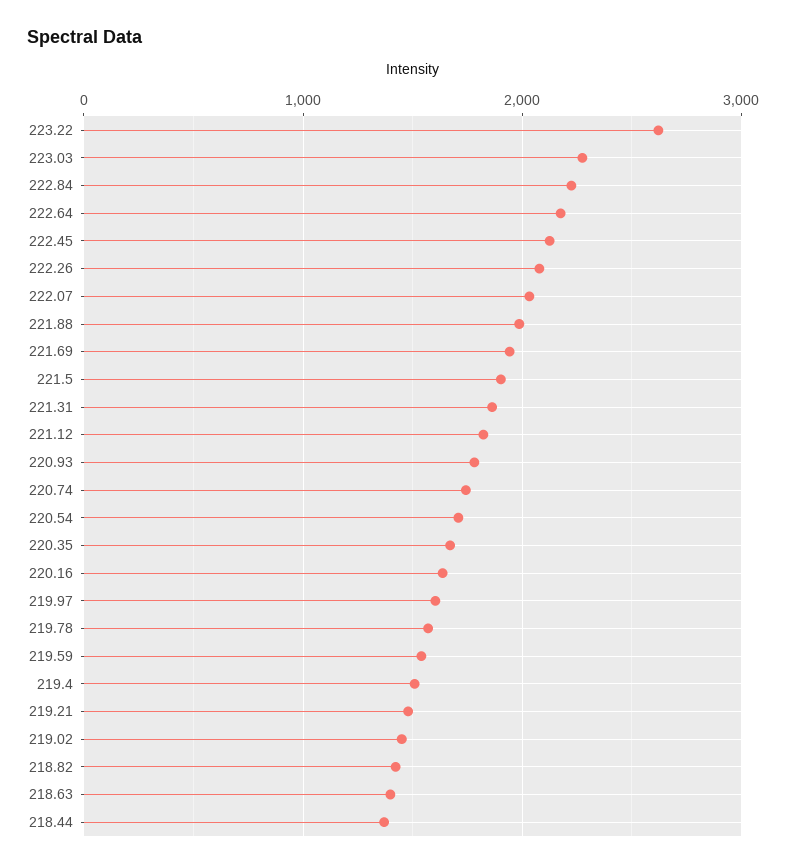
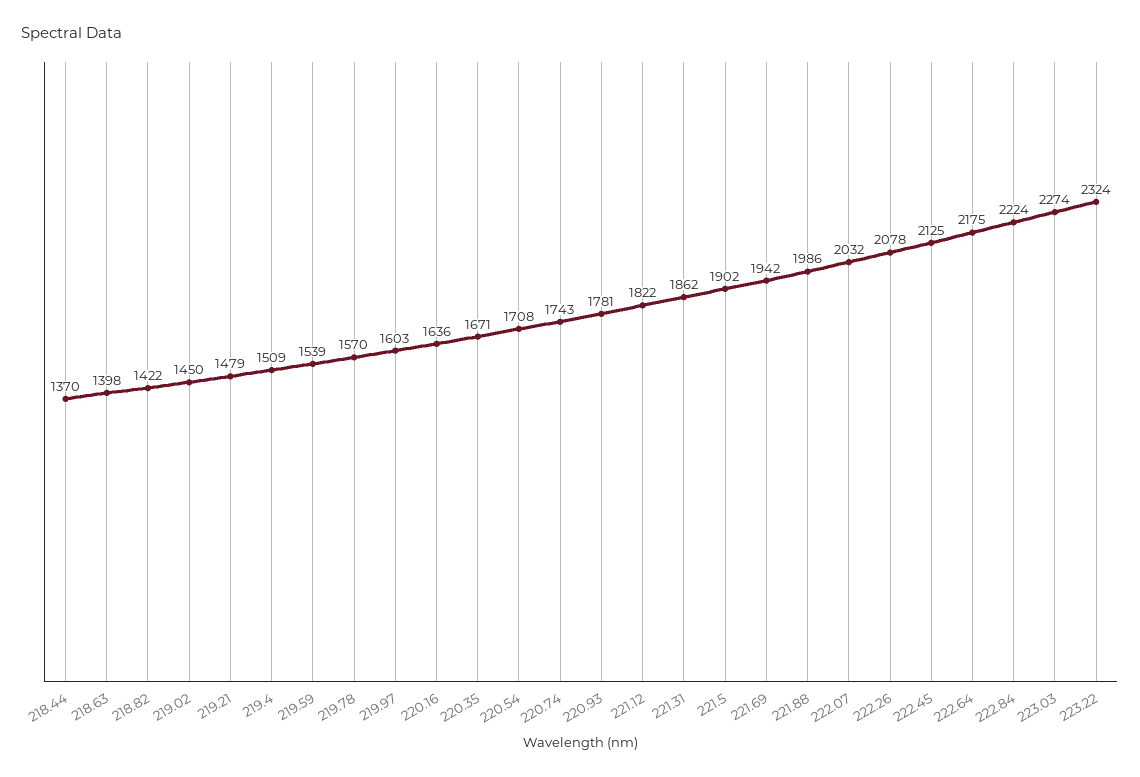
223.22: 2600 -> 2324

